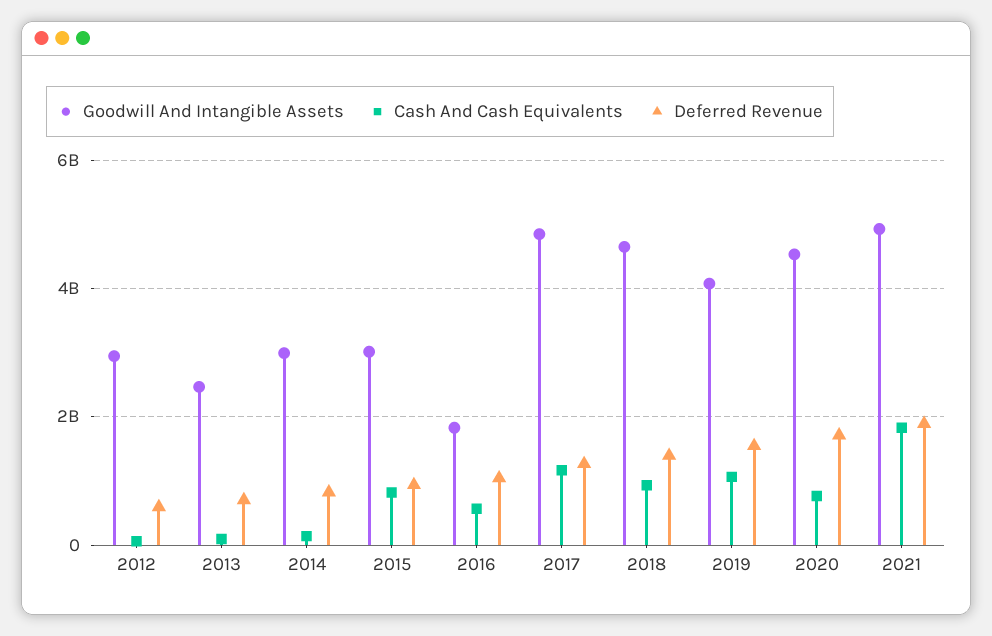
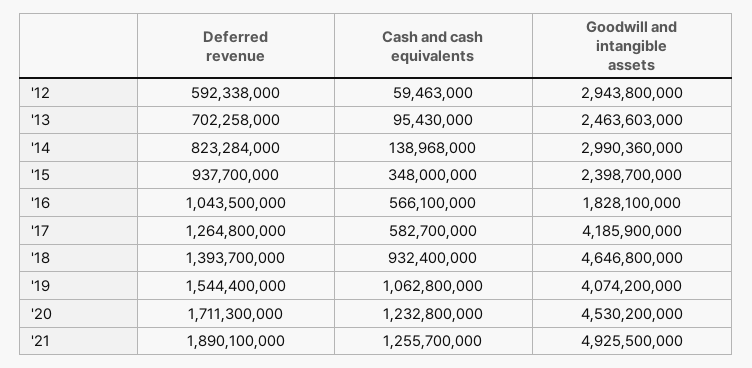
Goodwill And Intangible Assets, 2015: 3000000000 -> 2398700000
Cash And Cash Equivalents, 2015: 800000000 -> 348000000
Goodwill And Intangible Assets, 2017: 4800000000 -> 4185900000
Cash And Cash Equivalents, 2017: 1200000000 -> 582700000
Cash And Cash Equivalents, 2020: 800000000 -> 1232800000
Cash And Cash Equivalents, 2021: 1800000000 -> 1255700000

